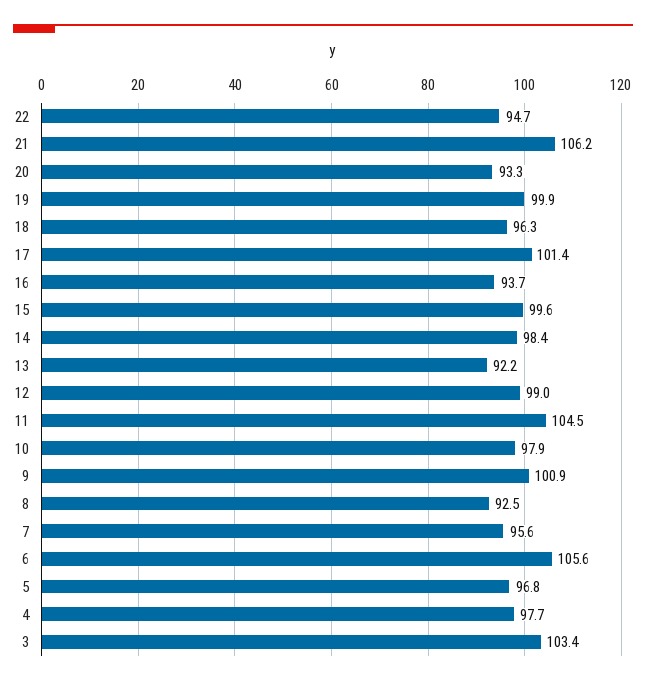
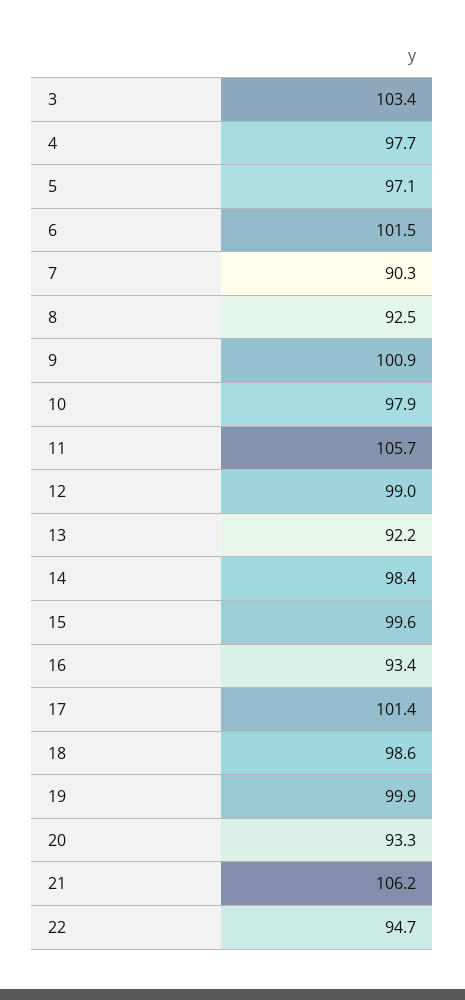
18: 96.3 -> 98.6
16: 93.7 -> 93.4
11: 104.5 -> 105.7
7: 95.6 -> 90.3
6: 105.6 -> 101.5
5: 96.8 -> 97.1

